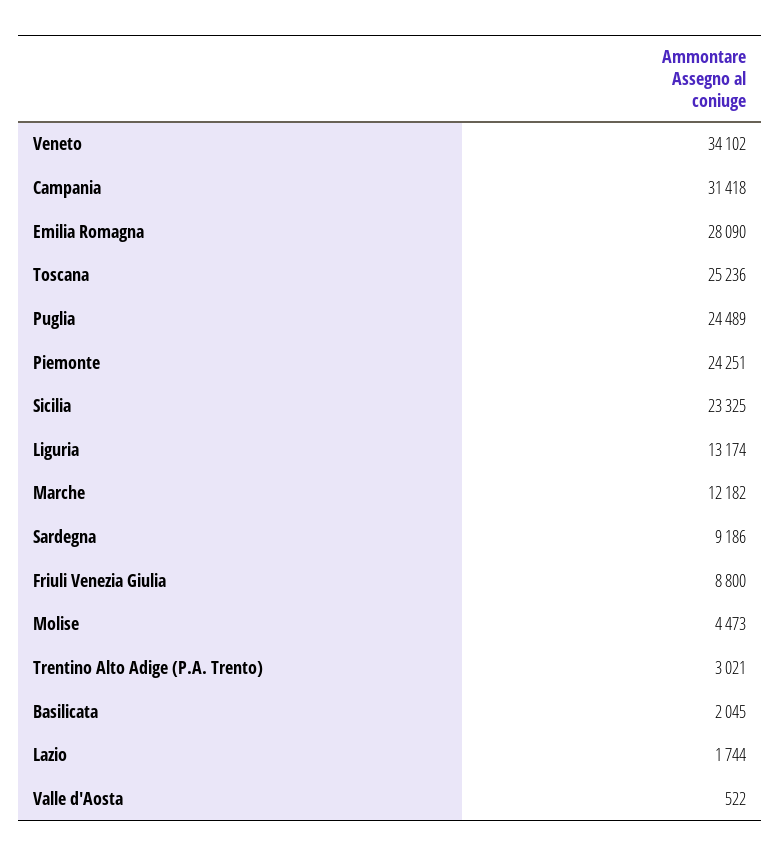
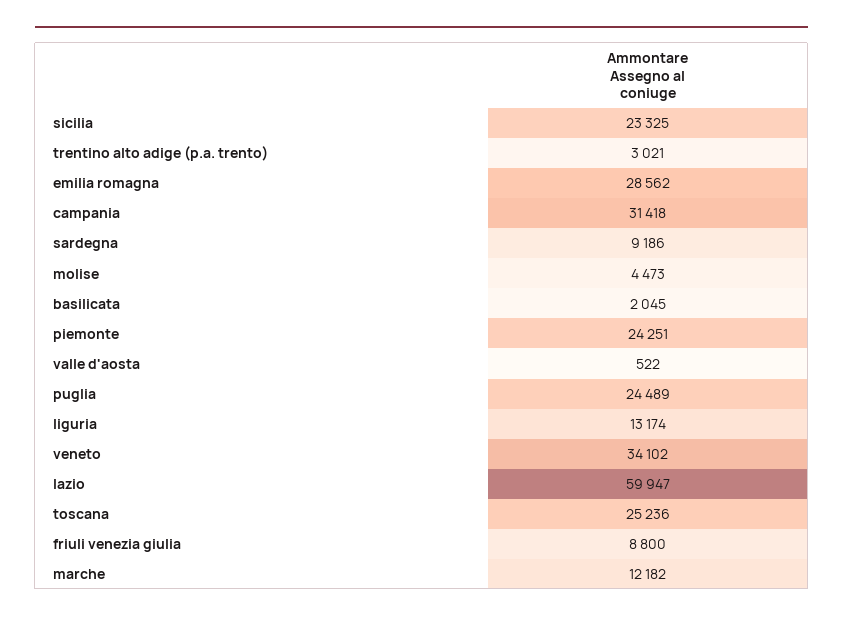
Emilia Romagna: 28090 -> 28562
Lazio: 1744 -> 59947

